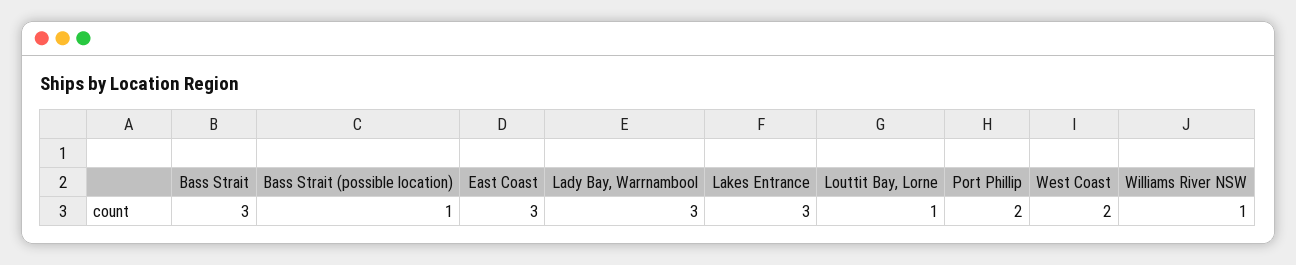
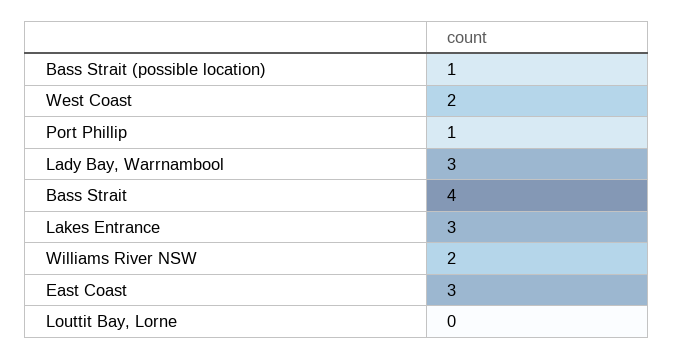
Bass Strait: 3 -> 4
Louttit Bay, Lorne: 1 -> 0
Port Phillip: 2 -> 1
Williams River NSW: 1 -> 2

